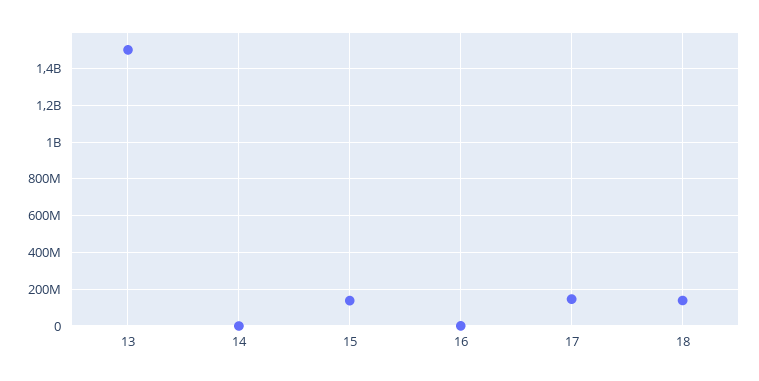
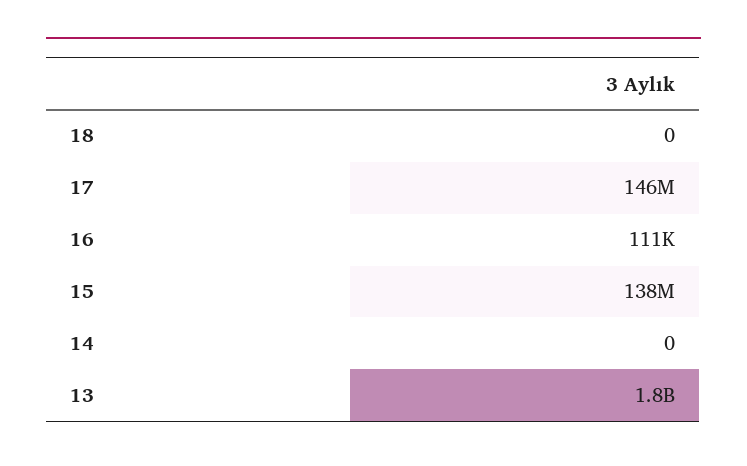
13: 1500000000 -> 1800000000
18: 150000000 -> 0

